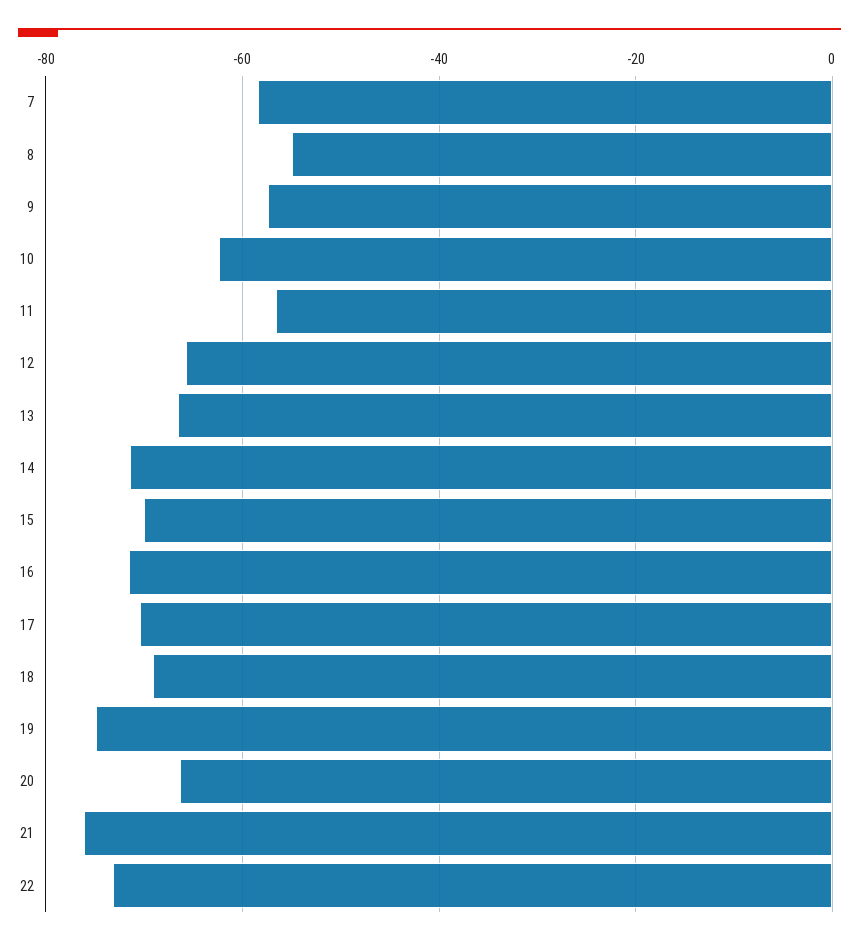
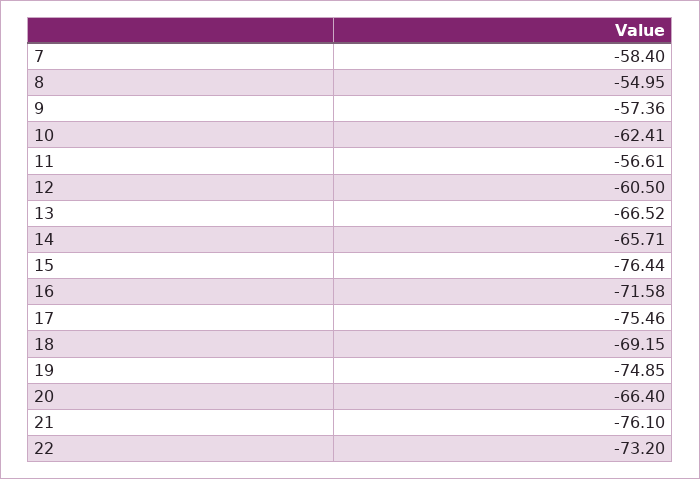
12: -66 -> -60.5
14: -72 -> -65.71
15: -70 -> -76.44
17: -70 -> -75.46

